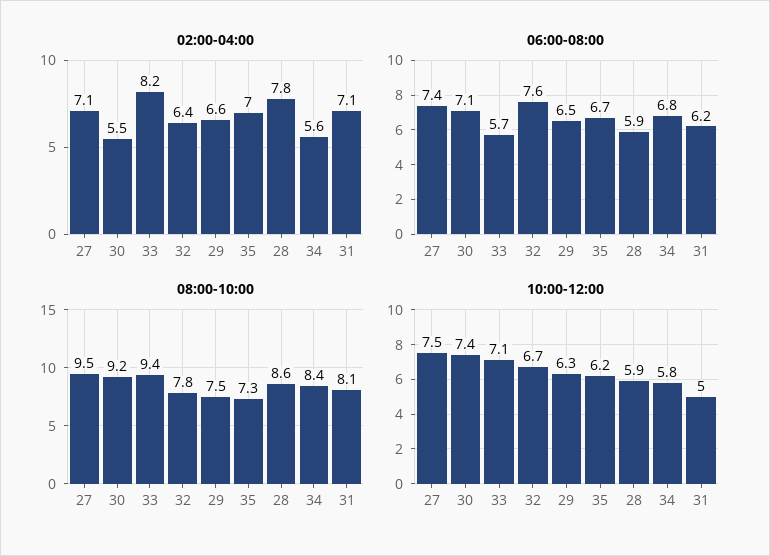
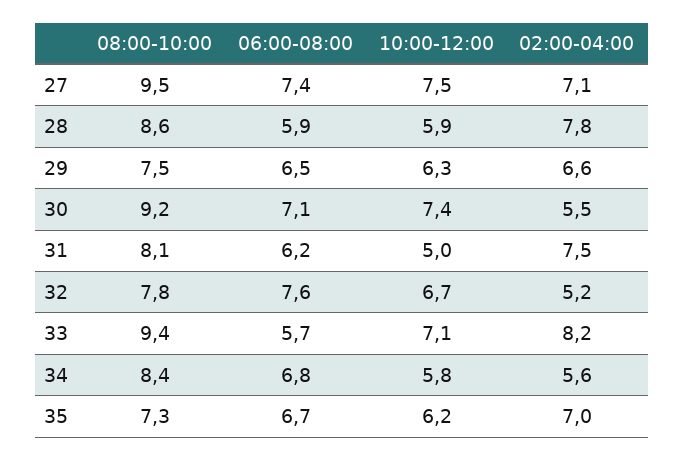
02:00-04:00, 32: 6.4 -> 5.2
02:00-04:00, 31: 7.1 -> 7.5

